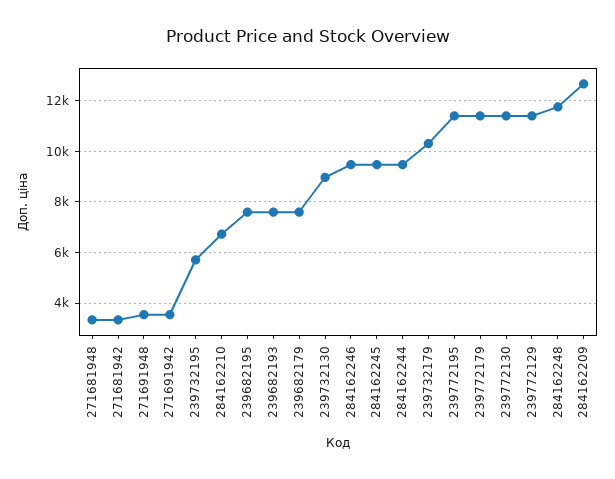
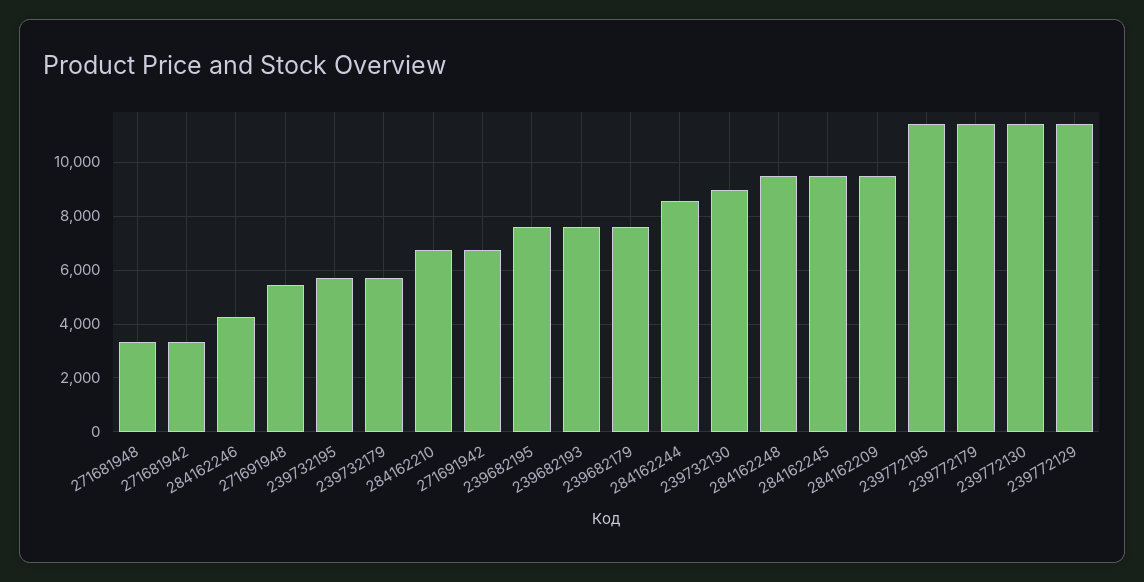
271691948: 3500 -> 5500
271691942: 3500 -> 6750
284162246: 9500 -> 4250
284162244: 9500 -> 8500
239732179: 10250 -> 5750
284162248: 11750 -> 9500
284162209: 12750 -> 9500

